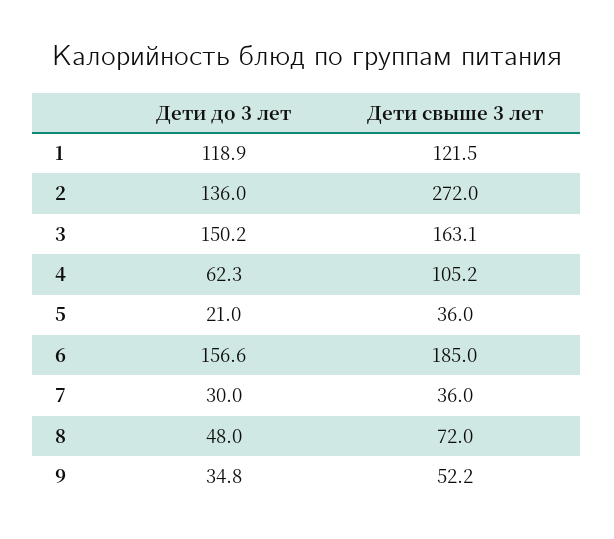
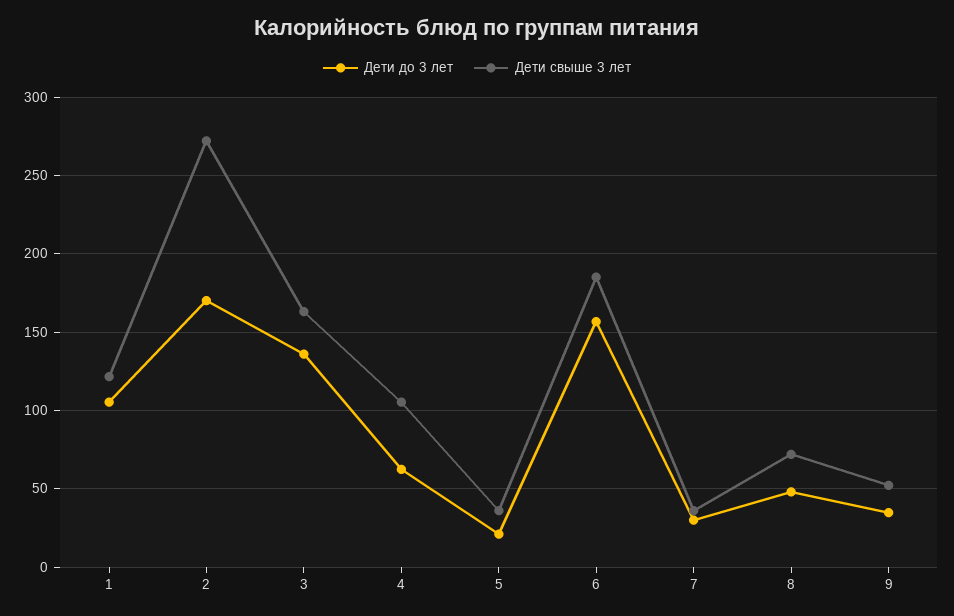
Дети до 3 лет, 1: 118.9 -> 105
Дети до 3 лет, 2: 136 -> 170
Дети до 3 лет, 3: 150.2 -> 135

